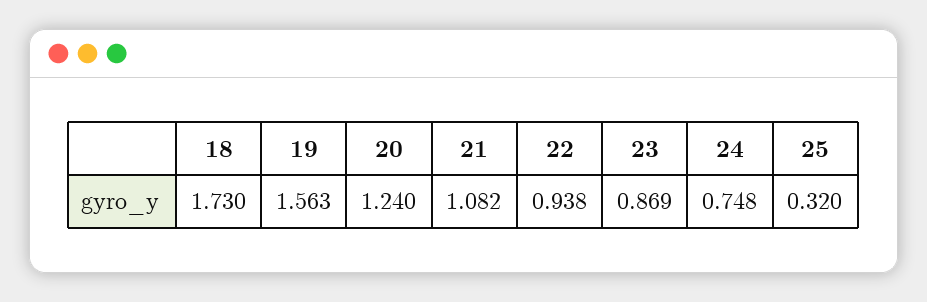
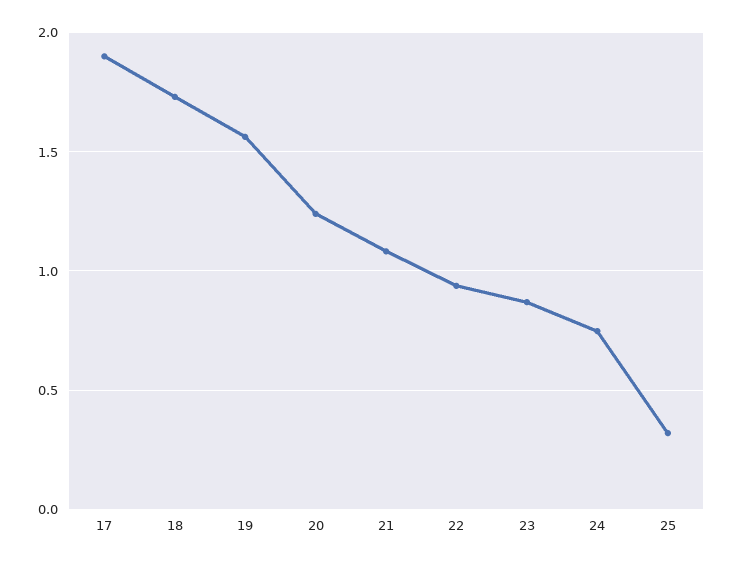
17: none -> 1.9

